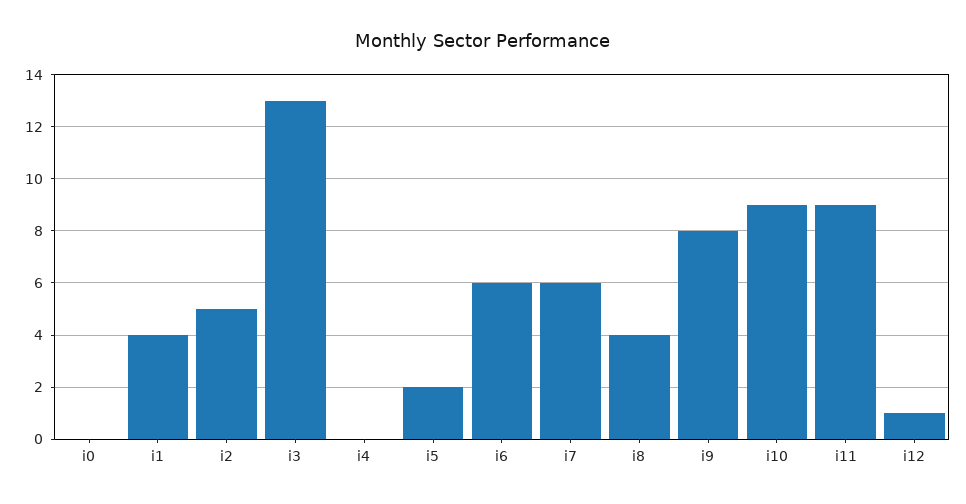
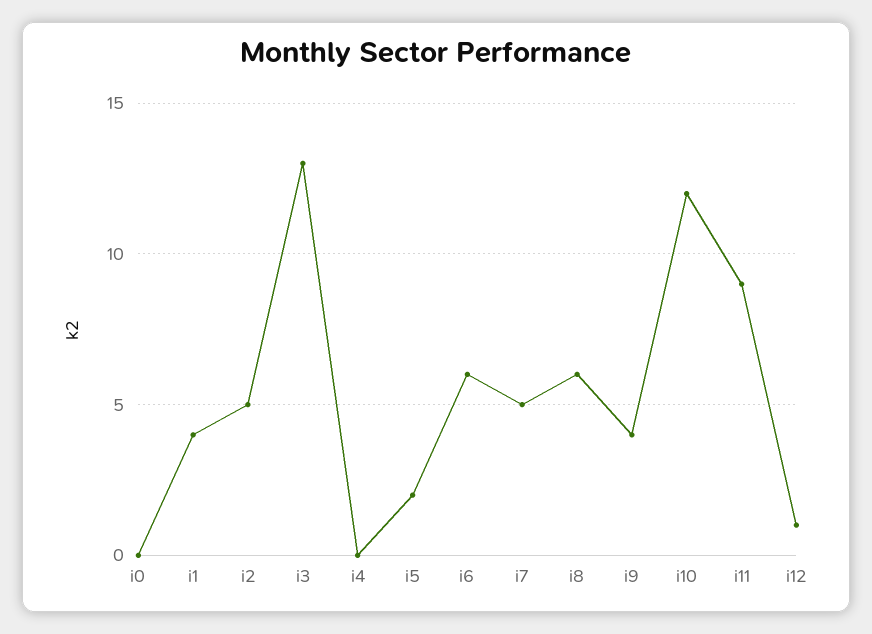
i7: 6 -> 5
i8: 4 -> 6
i9: 8 -> 4
i10: 9 -> 12

